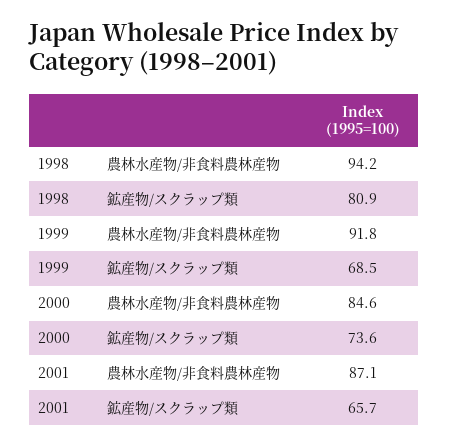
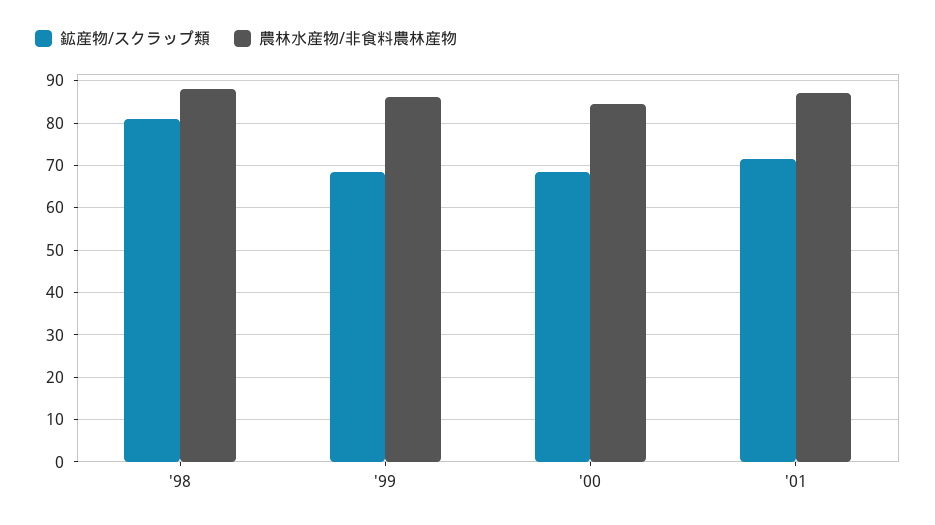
農林水産物/非食料農林産物, 1998: 94.2 -> 88
農林水産物/非食料農林産物, 1999: 91.8 -> 86
鉱産物/スクラップ類, 2000: 73.6 -> 68
鉱産物/スクラップ類, 2001: 65.7 -> 72

